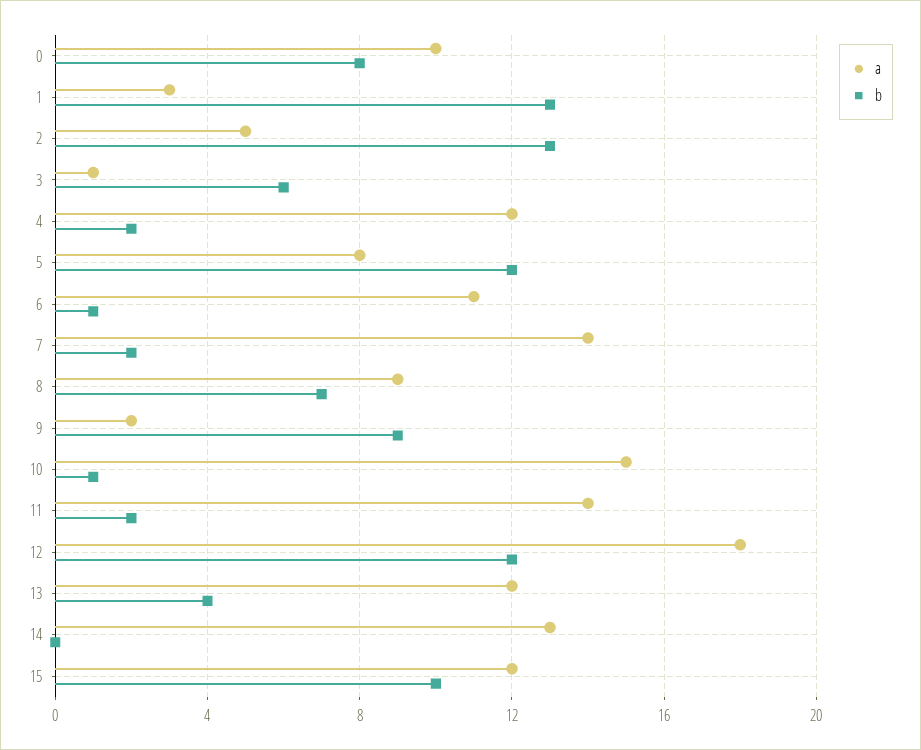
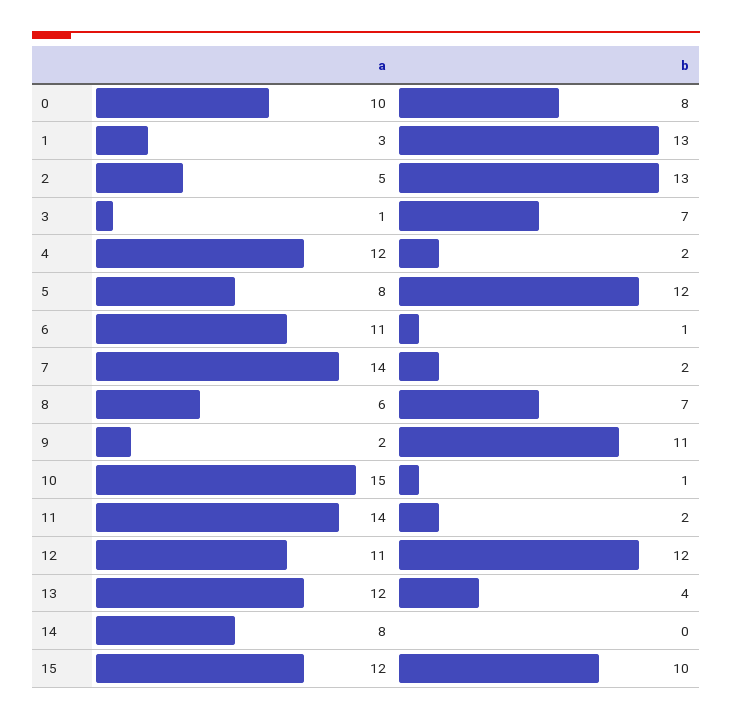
b, 3: 6 -> 7
a, 8: 9 -> 6
b, 9: 9 -> 11
a, 12: 18 -> 11
a, 14: 13 -> 8

